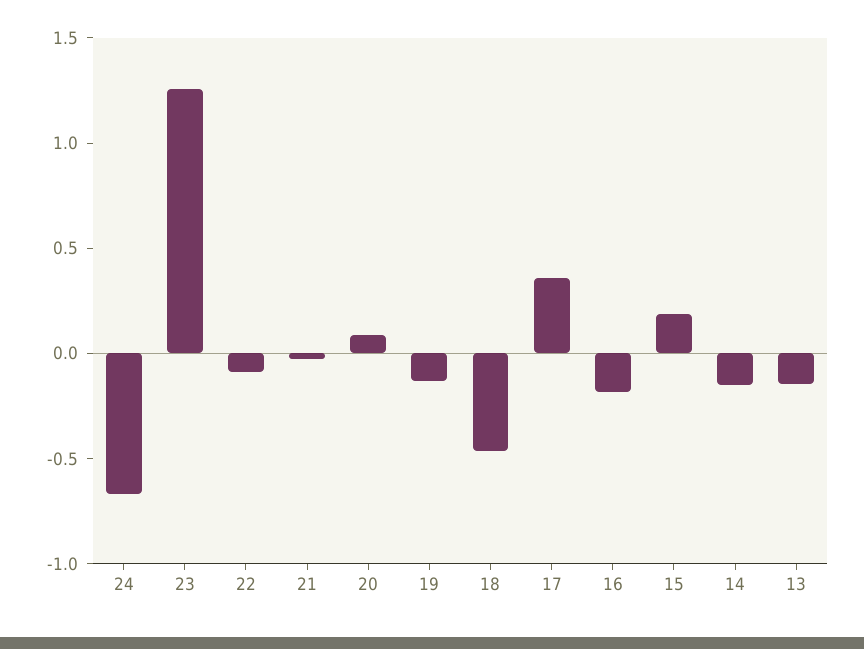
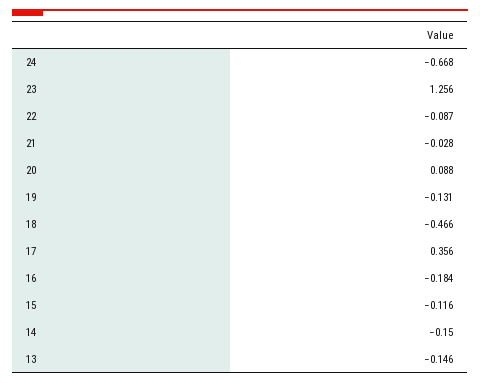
15: 0.2 -> -0.116

